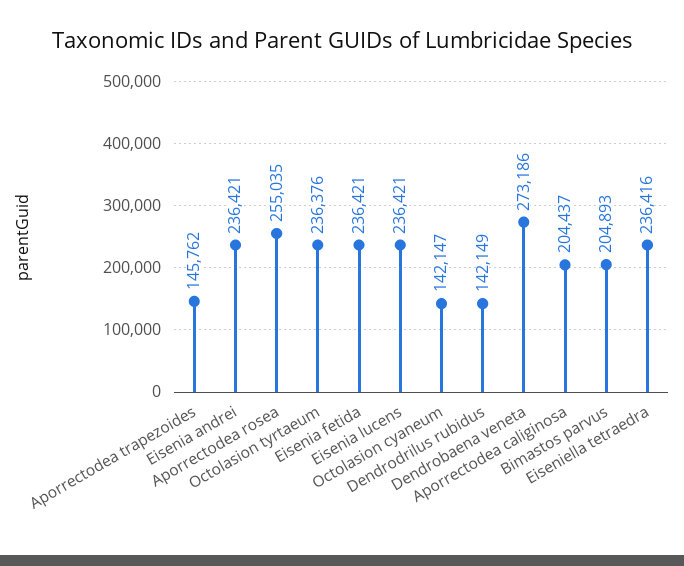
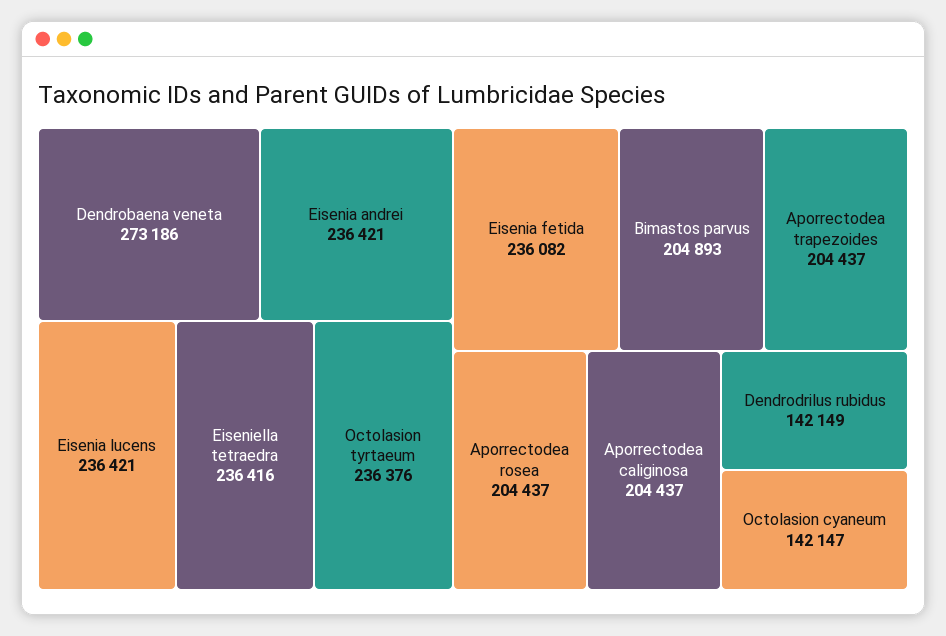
Aporrectodea trapezoides: 145762 -> 204437
Aporrectodea rosea: 255035 -> 204437
Eisenia fetida: 236421 -> 236082

